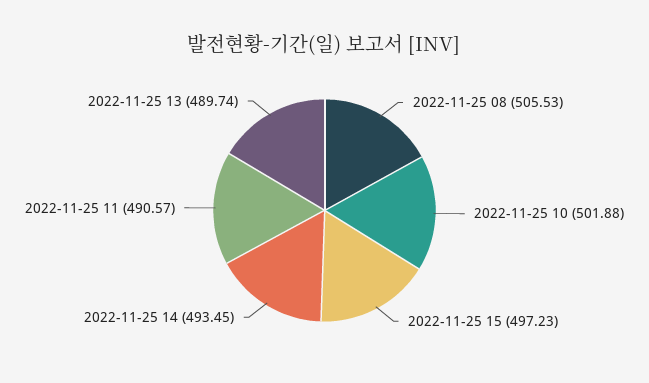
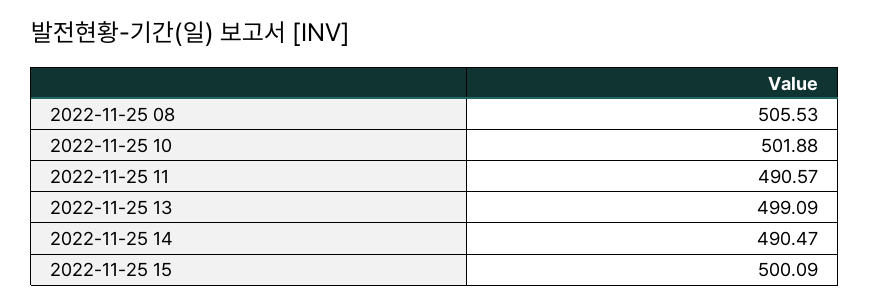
2022-11-25 15: 497.23 -> 500.09
2022-11-25 14: 493.45 -> 490.47
2022-11-25 13: 489.74 -> 499.09

